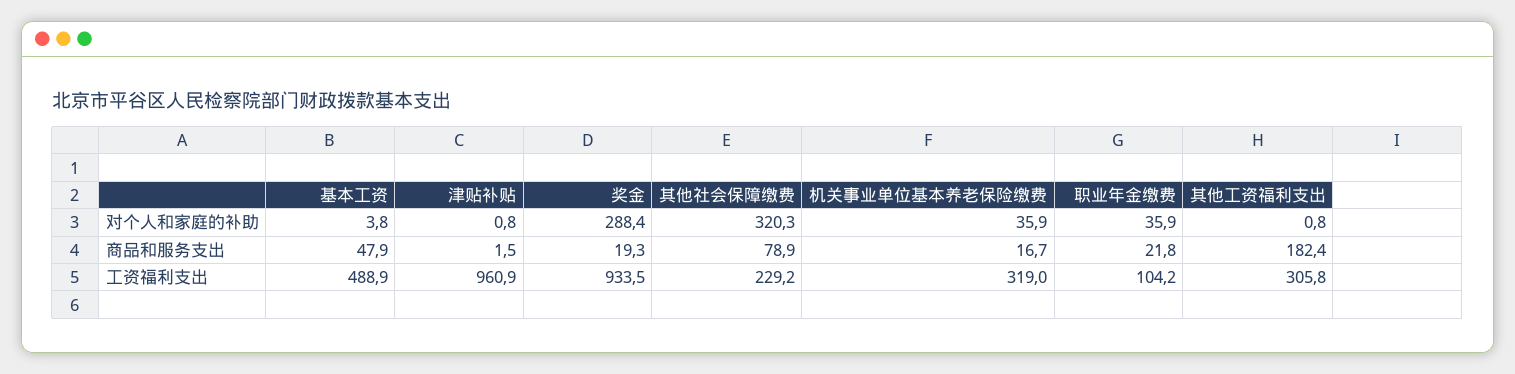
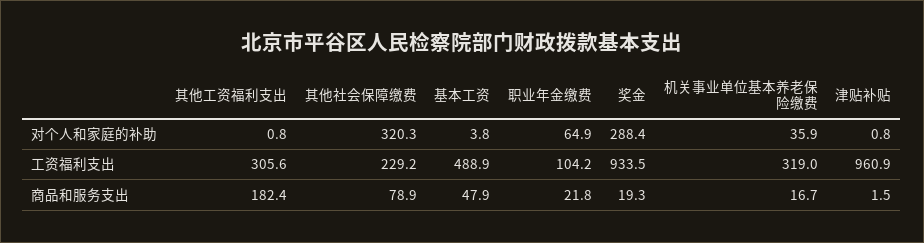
职业年金缴费, 对个人和家庭的补助: 35.9 -> 64.9
其他工资福利支出, 工资福利支出: 305.8 -> 305.6

